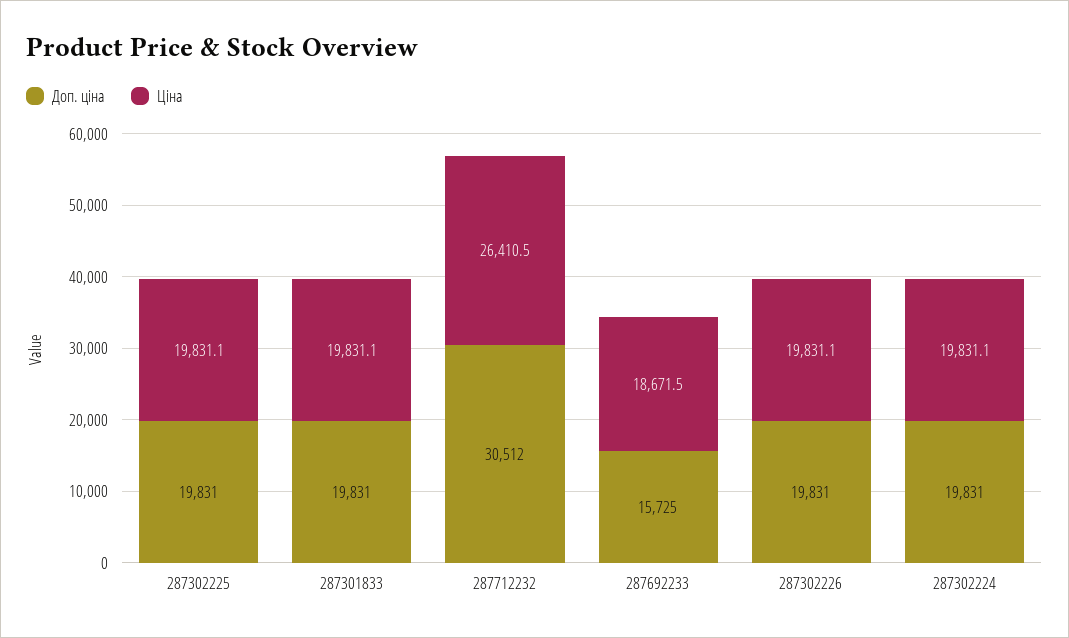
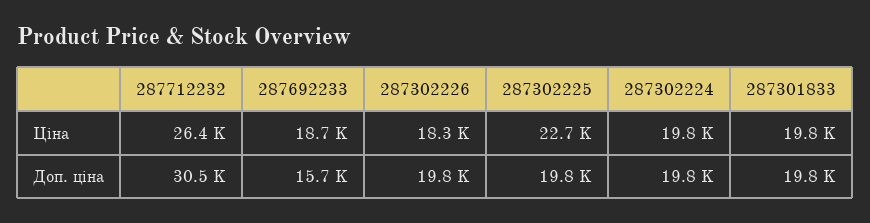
Ціна, 287302225: 19831.1 -> 22700
Ціна, 287302226: 19831.1 -> 18300

